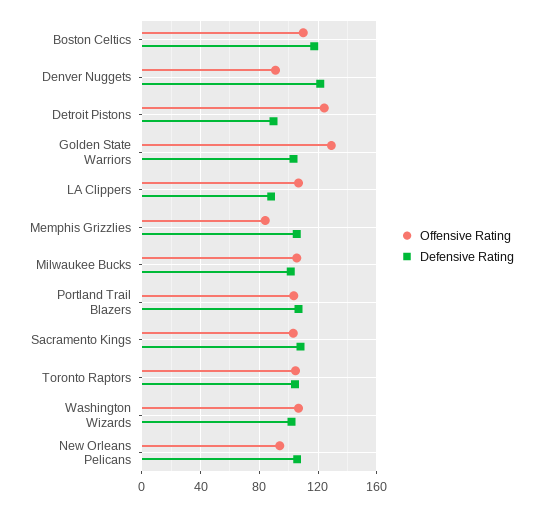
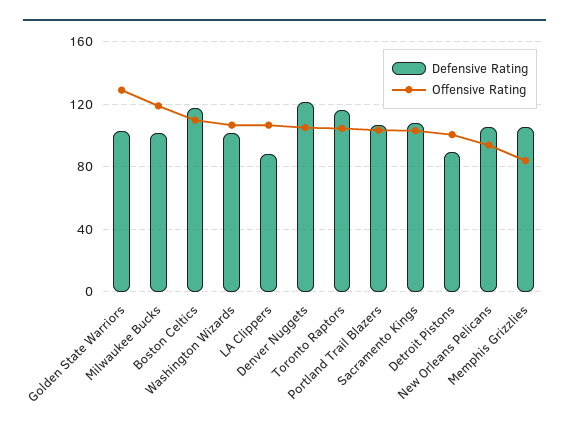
Offensive Rating, Denver Nuggets: 90 -> 105
Offensive Rating, Detroit Pistons: 125 -> 100
Offensive Rating, Milwaukee Bucks: 105 -> 120
Defensive Rating, Toronto Raptors: 105 -> 115

